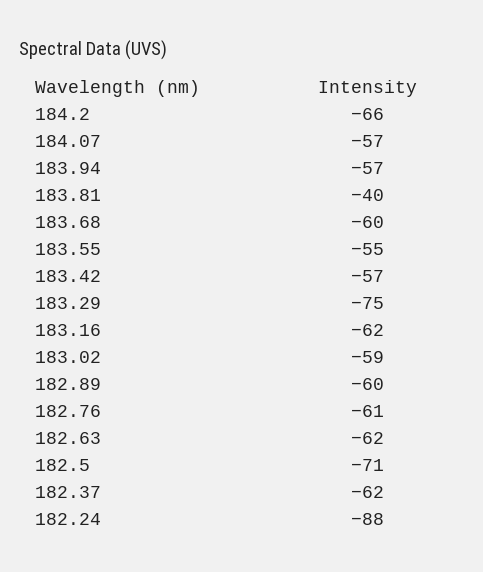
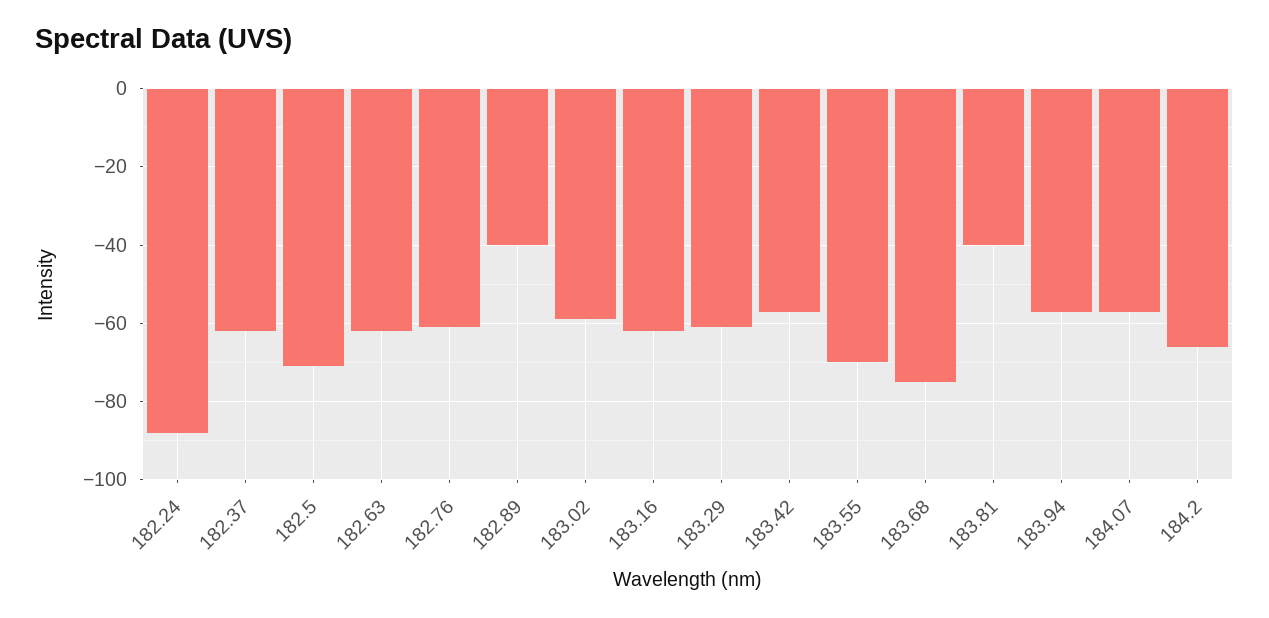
183.68: -60 -> -75
183.55: -55 -> -70
183.29: -75 -> -60
182.89: -60 -> -40

